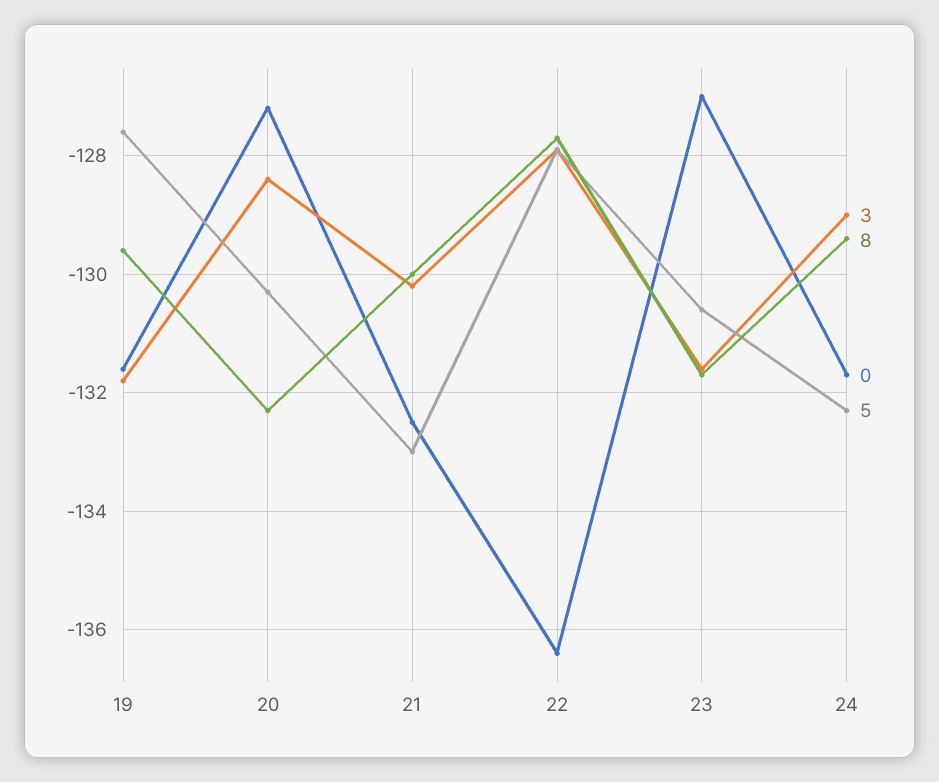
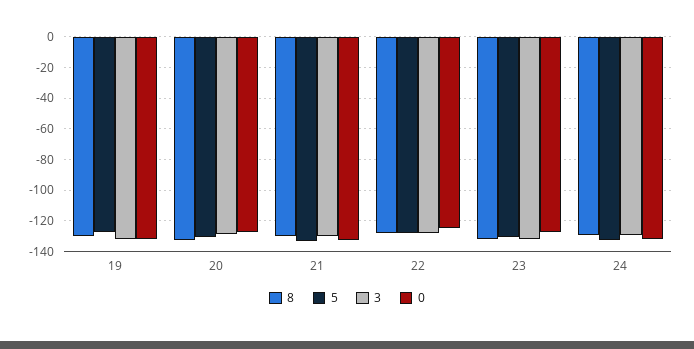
0, 22: -136.5 -> -125

